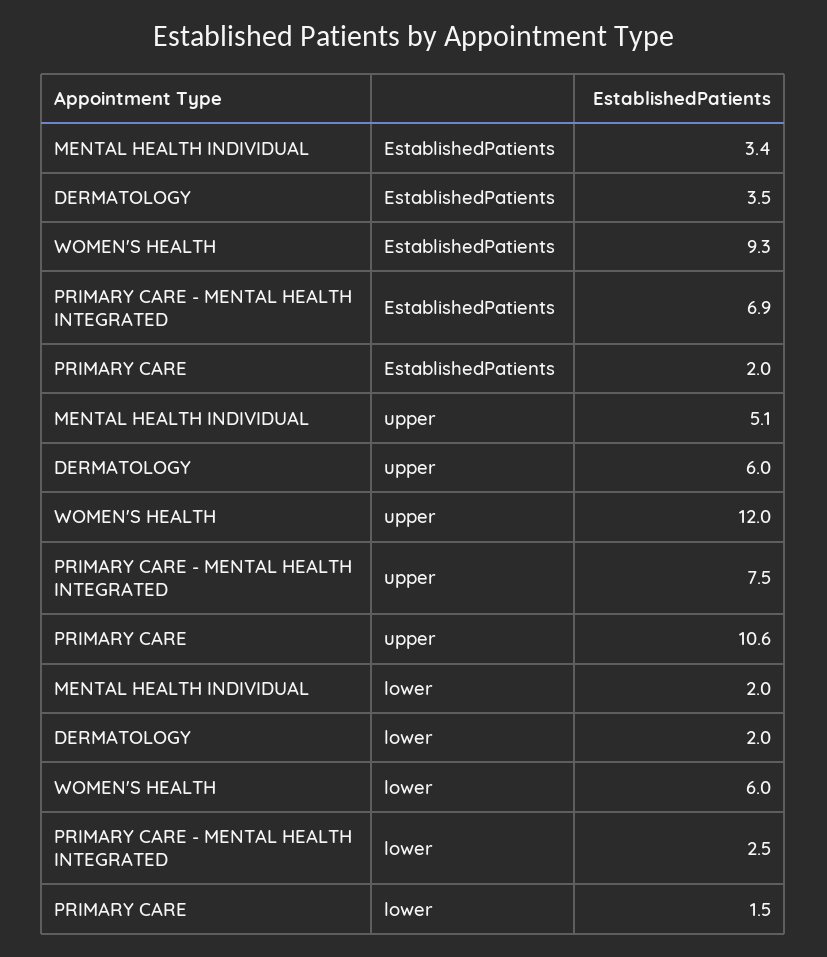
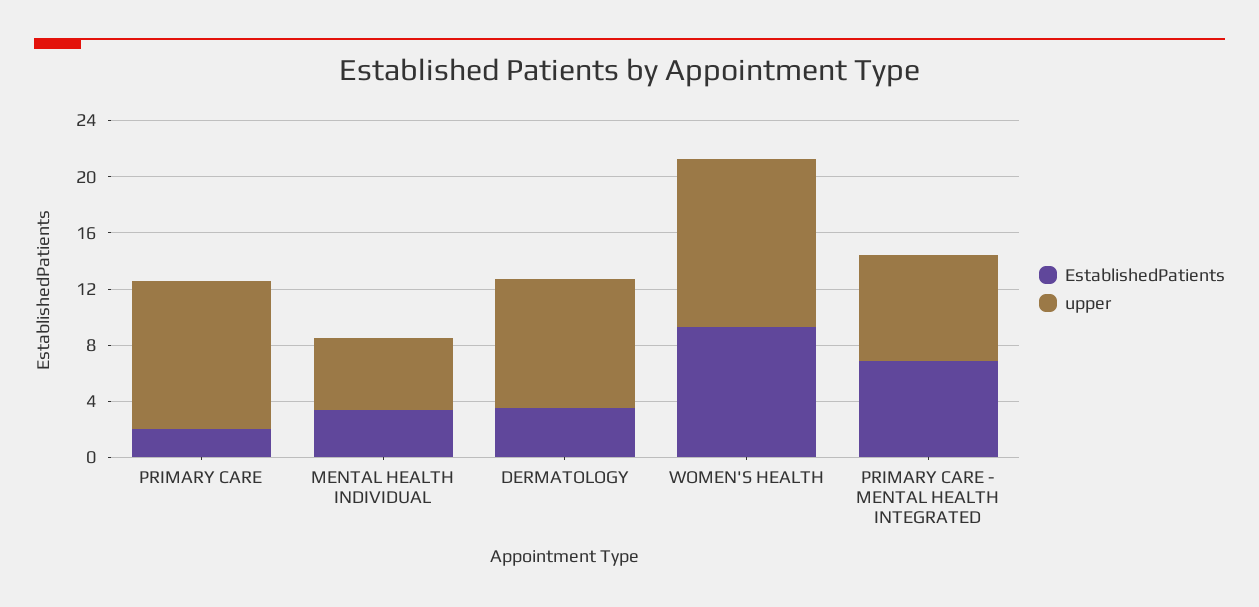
upper, DERMATOLOGY: 6 -> 9
lower, MENTAL HEALTH INDIVIDUAL: 2 -> none
lower, DERMATOLOGY: 2 -> none
lower, WOMEN'S HEALTH: 6 -> none
lower, PRIMARY CARE - MENTAL HEALTH INTEGRATED: 2.5 -> none
lower, PRIMARY CARE: 1.5 -> none

